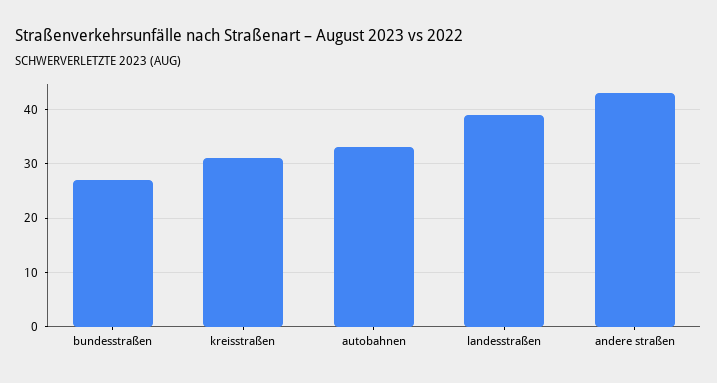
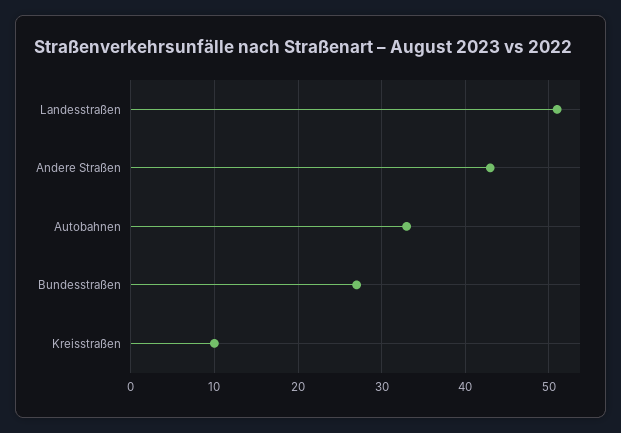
kreisstraßen: 30 -> 10
landesstraßen: 40 -> 51

